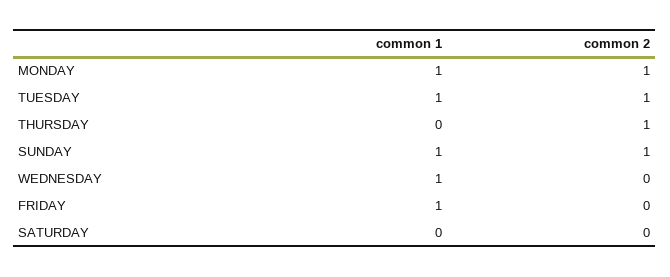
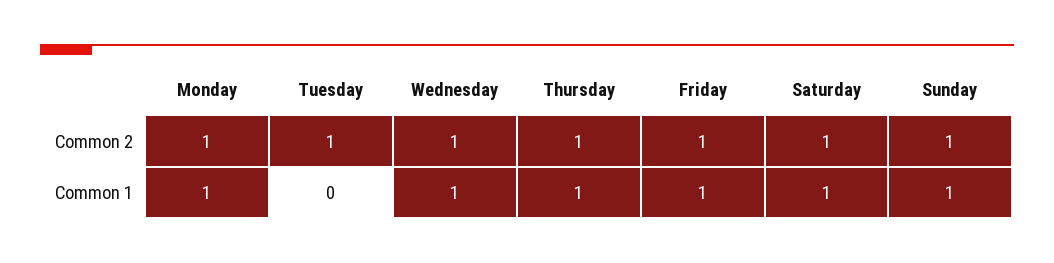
common 1, TUESDAY: 1 -> 0
common 1, THURSDAY: 0 -> 1
common 2, WEDNESDAY: 0 -> 1
common 2, FRIDAY: 0 -> 1
common 1, SATURDAY: 0 -> 1
common 2, SATURDAY: 0 -> 1

